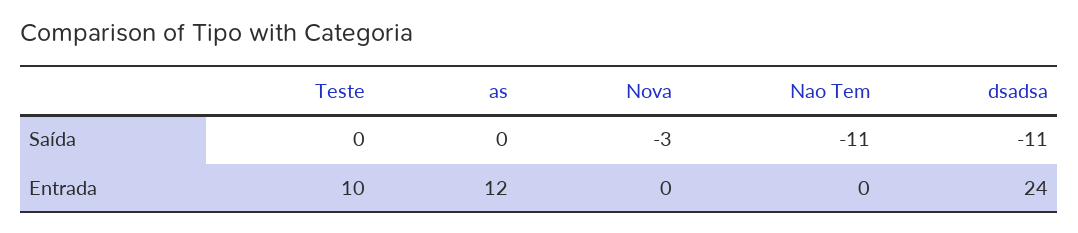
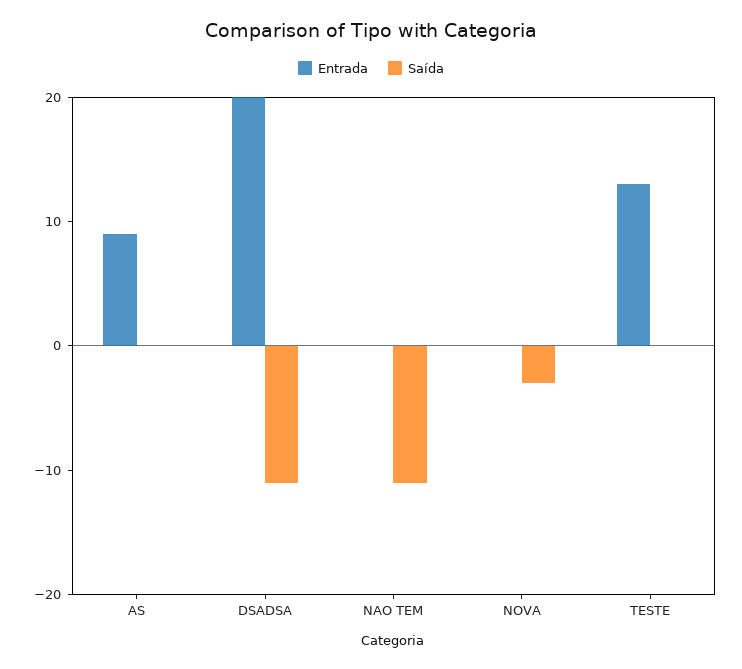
Entrada, Teste: 10 -> 13
Entrada, as: 12 -> 9
Entrada, dsadsa: 24 -> 20

